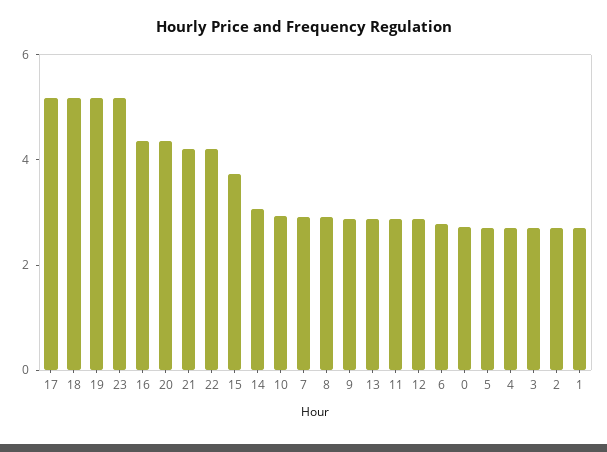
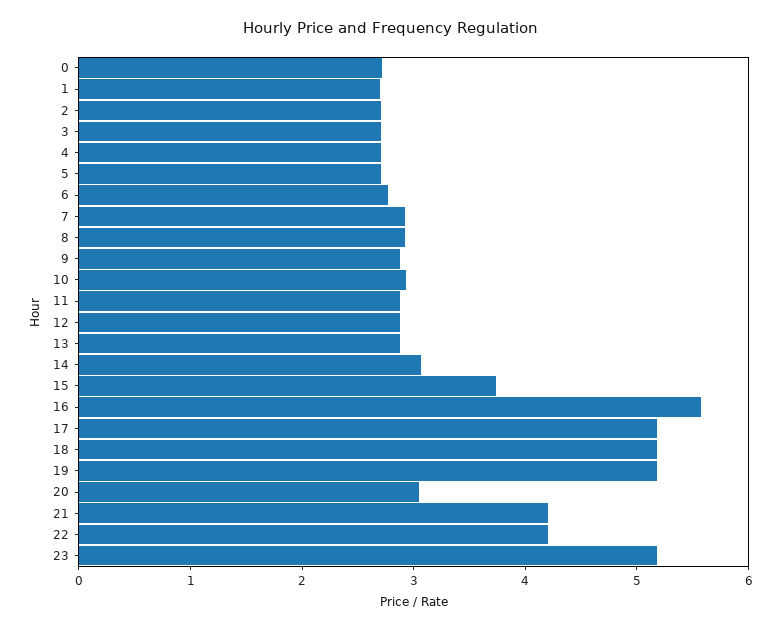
16: 4.5 -> 5.6
20: 4.5 -> 3

